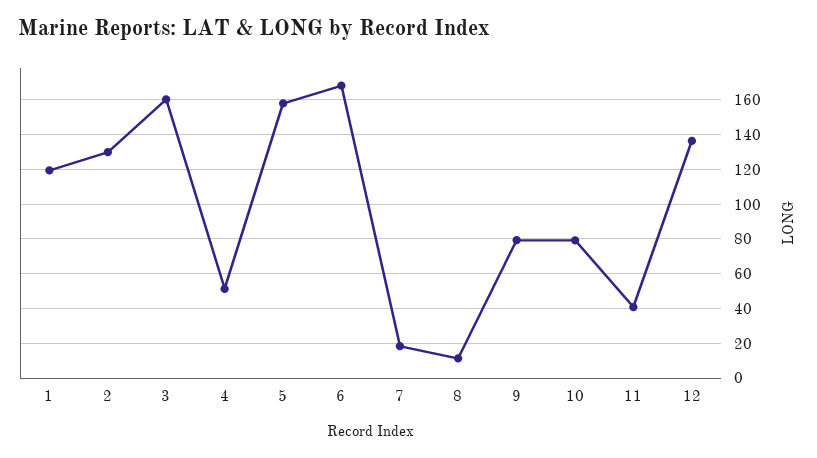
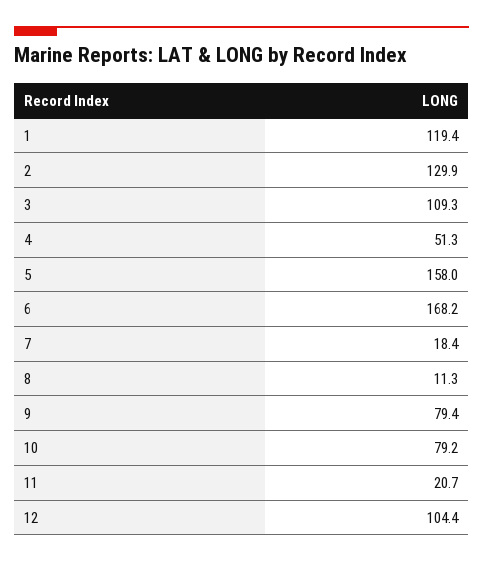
3: 160 -> 109.3
11: 40 -> 20.7
12: 135 -> 104.4

